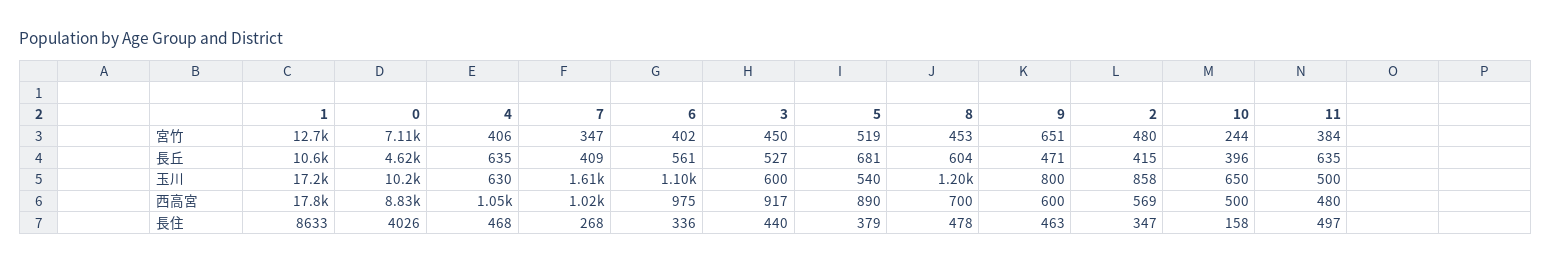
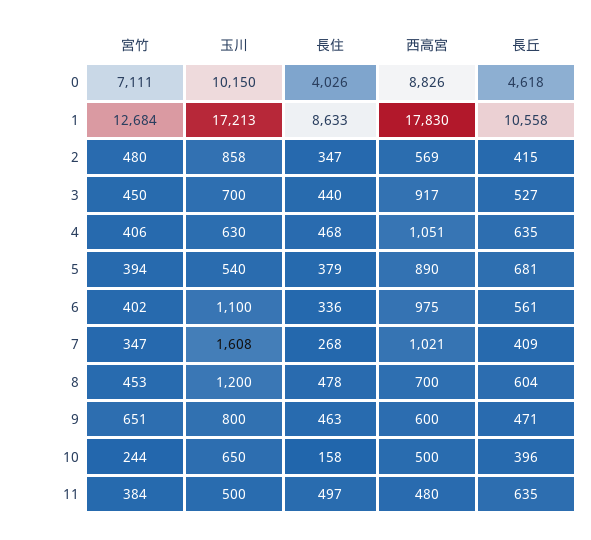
5, 宮竹: 519 -> 394
3, 玉川: 600 -> 700

